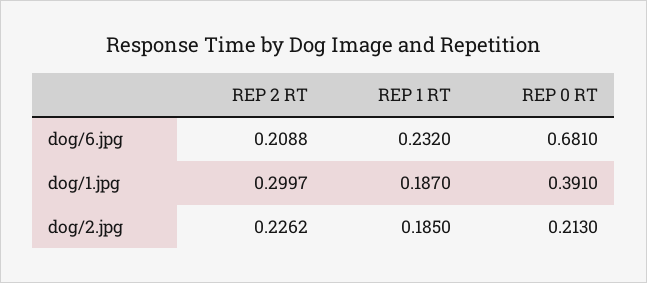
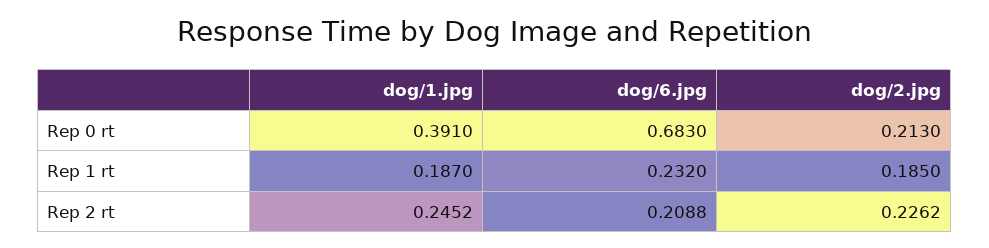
REP 0 RT, dog/6.jpg: 0.681 -> 0.683
REP 2 RT, dog/1.jpg: 0.2997 -> 0.2452

